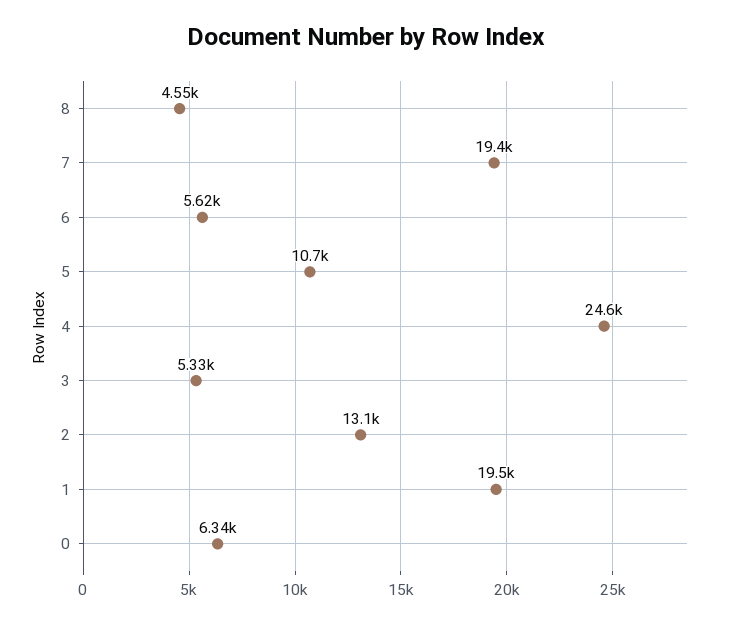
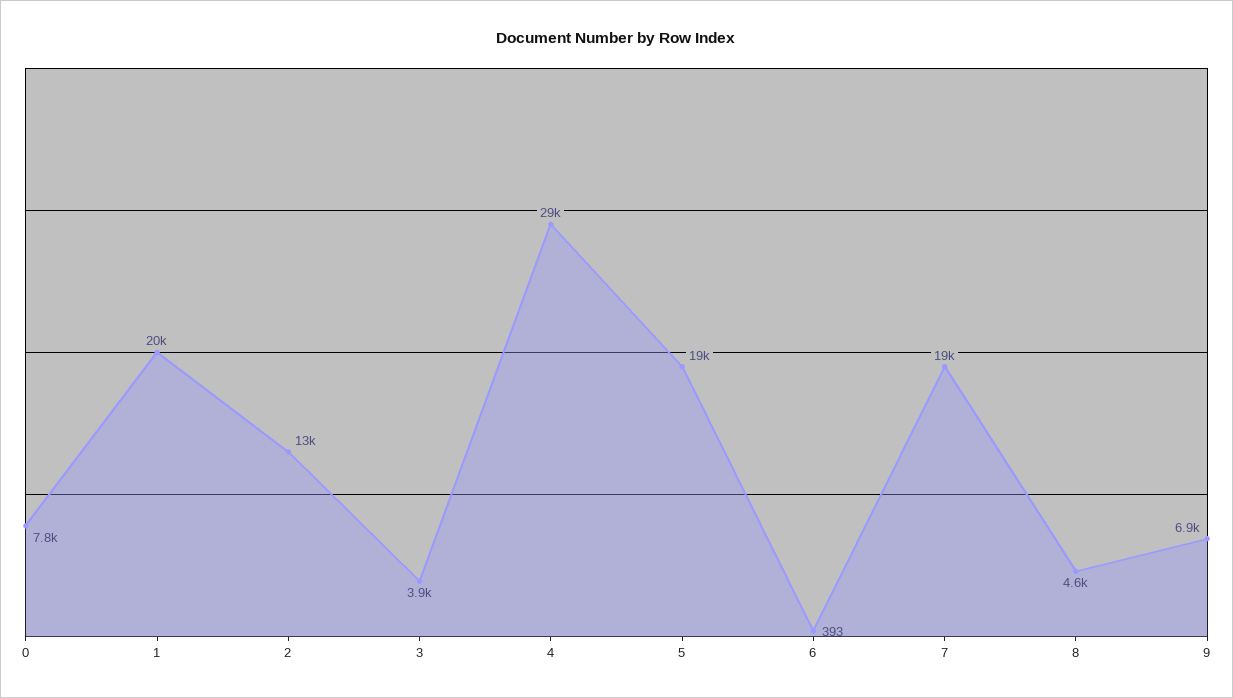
6: 5620 -> 393
5: 10700 -> 19000
4: 24600 -> 29000
3: 5330 -> 3900
0: 6340 -> 7800
9: none -> 6900

